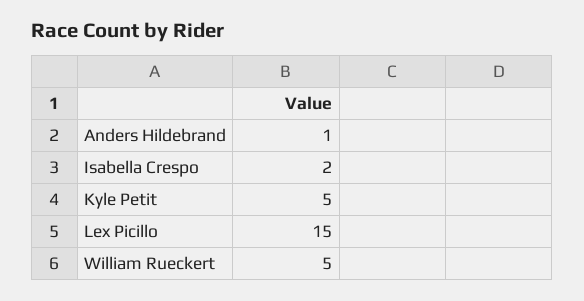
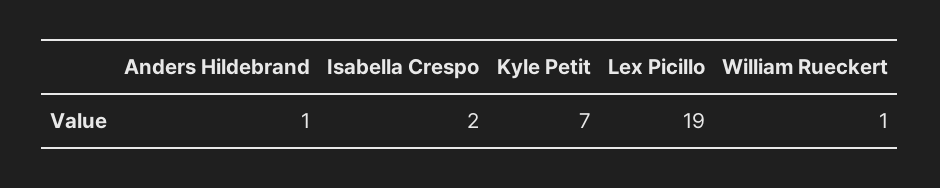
Kyle Petit: 5 -> 7
Lex Picillo: 15 -> 19
William Rueckert: 5 -> 1

